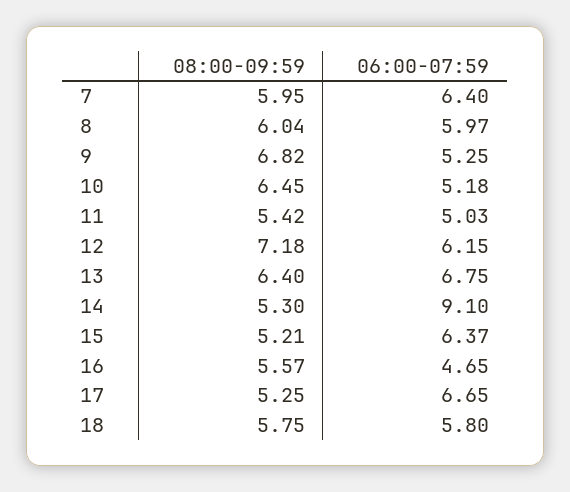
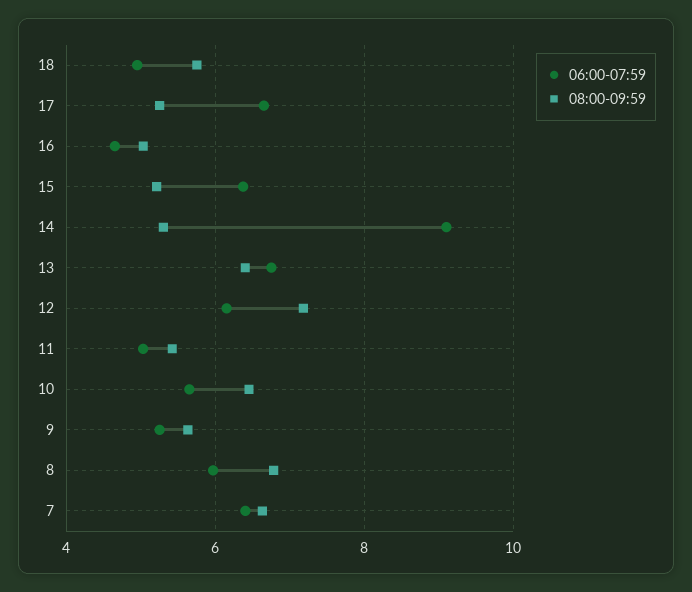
08:00-09:59, 7: 5.95 -> 6.6
08:00-09:59, 8: 6.04 -> 6.8
08:00-09:59, 9: 6.82 -> 5.6
06:00-07:59, 10: 5.18 -> 5.6
08:00-09:59, 16: 5.57 -> 5
06:00-07:59, 18: 5.8 -> 5

